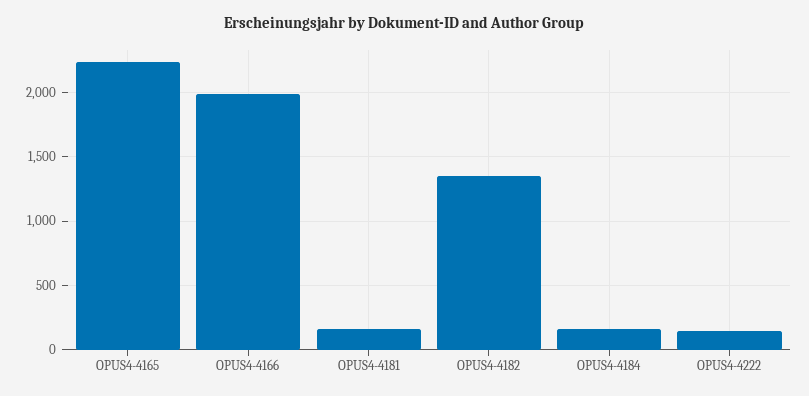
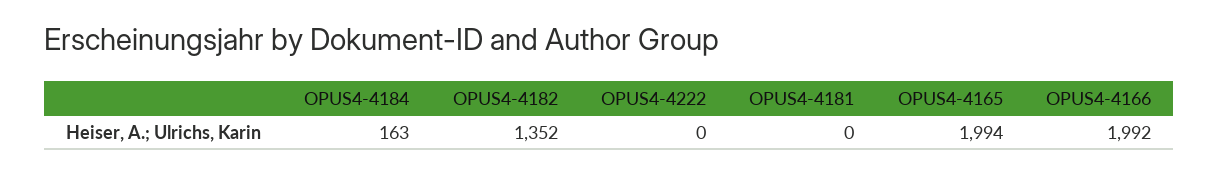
OPUS4-4165: 2250 -> 1994
OPUS4-4181: 150 -> 0
OPUS4-4222: 150 -> 0

